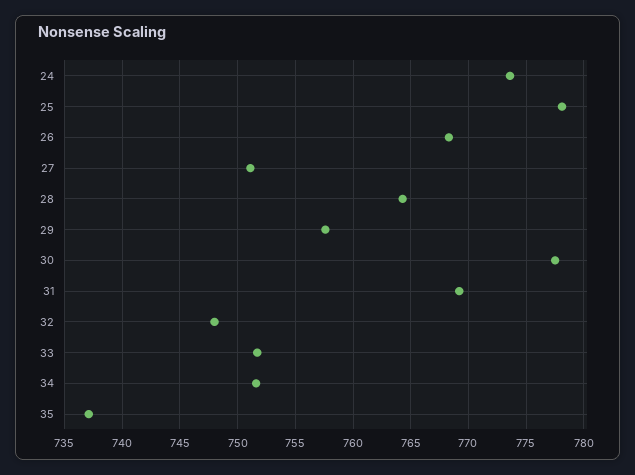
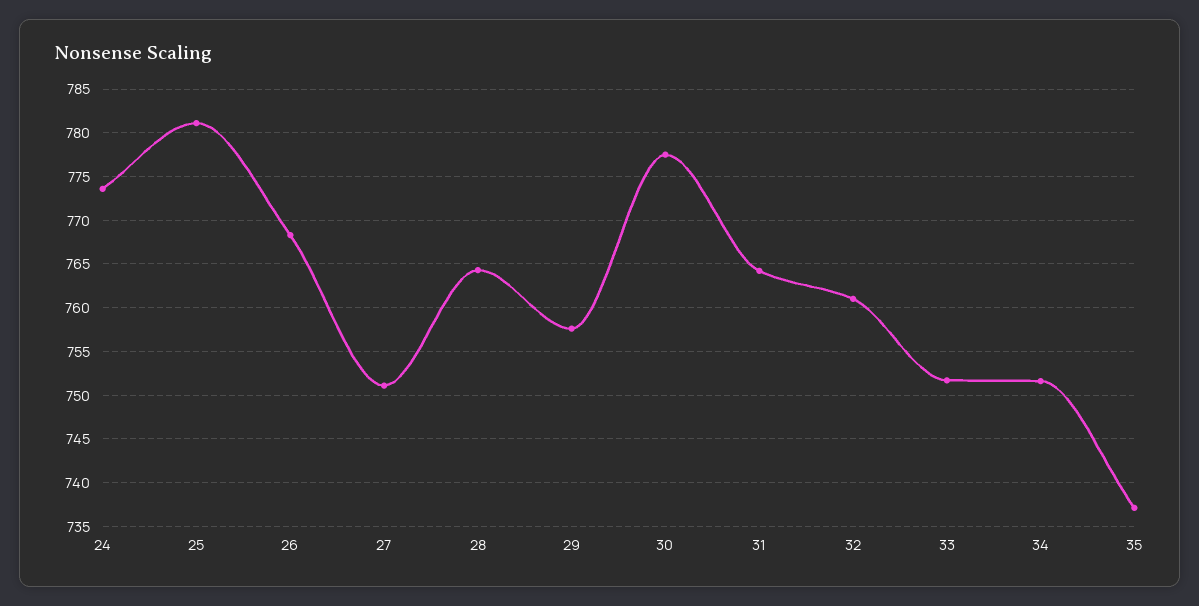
25: 778 -> 781
31: 769 -> 764
32: 748 -> 761

